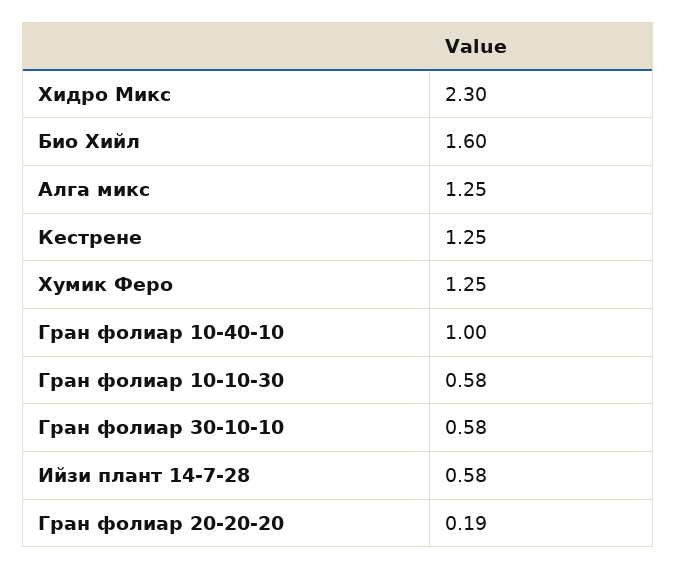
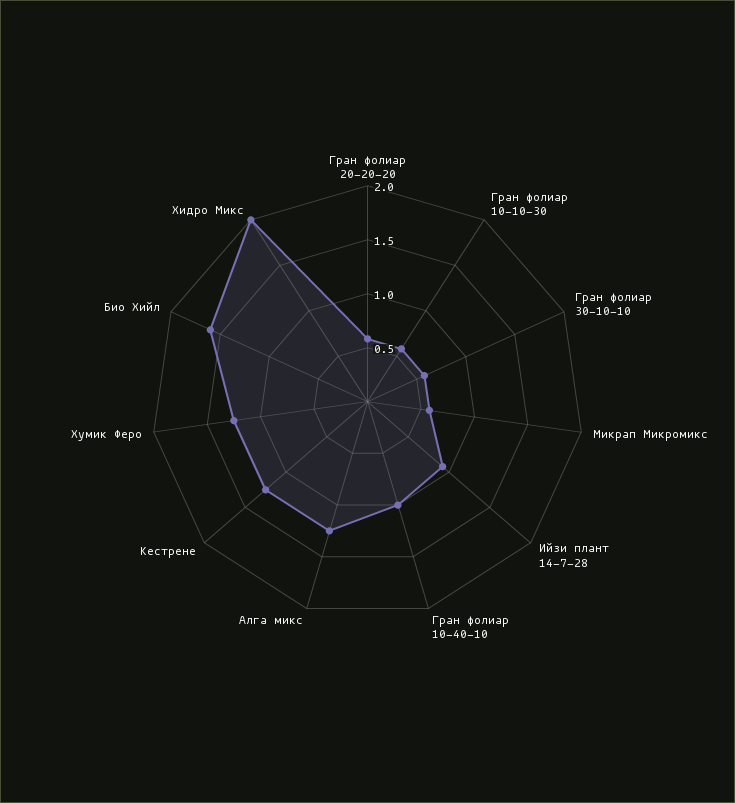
Хидро Микс: 2.3 -> 2
Ийзи плант 14-7-28: 0.58 -> 0.9
Гран фолиар 20-20-20: 0.19 -> 0.6
Микрап Микромикс: none -> 0.6

